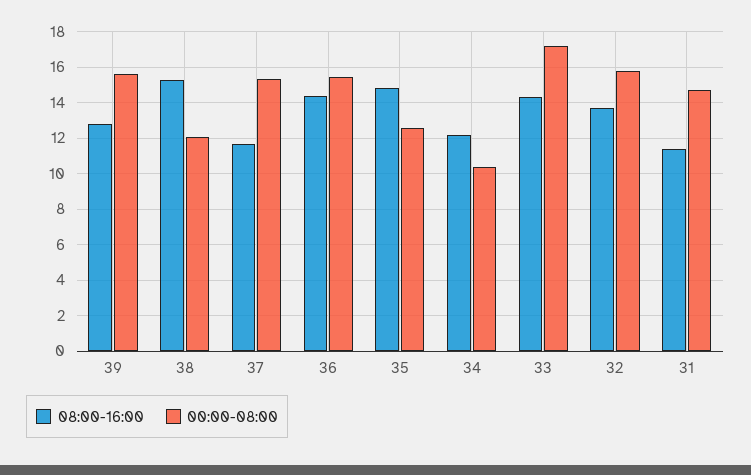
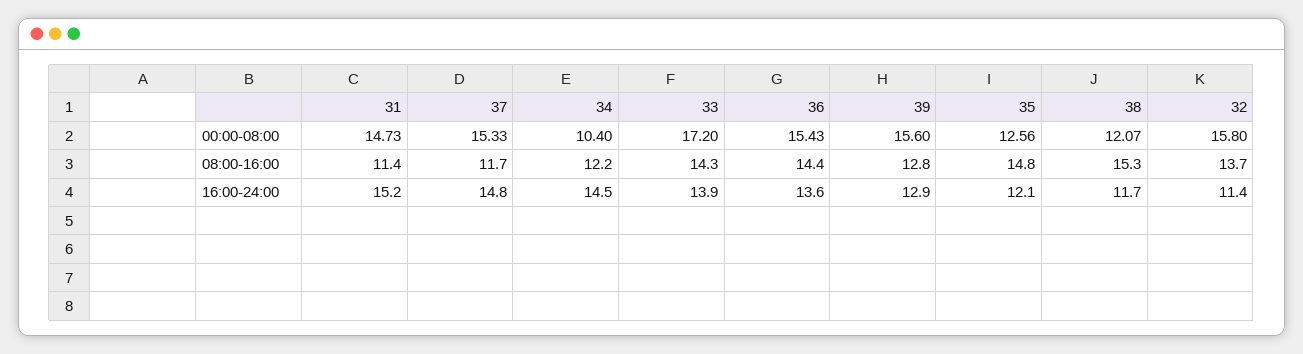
16:00-24:00, 31: none -> 15.2
16:00-24:00, 37: none -> 14.8
16:00-24:00, 34: none -> 14.5
16:00-24:00, 33: none -> 13.9
16:00-24:00, 36: none -> 13.6
16:00-24:00, 39: none -> 12.9
16:00-24:00, 35: none -> 12.1
16:00-24:00, 38: none -> 11.7
16:00-24:00, 32: none -> 11.4

